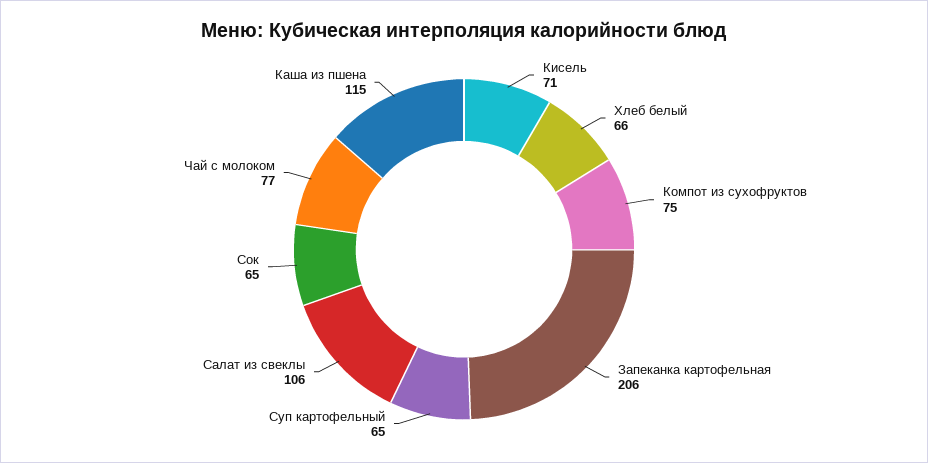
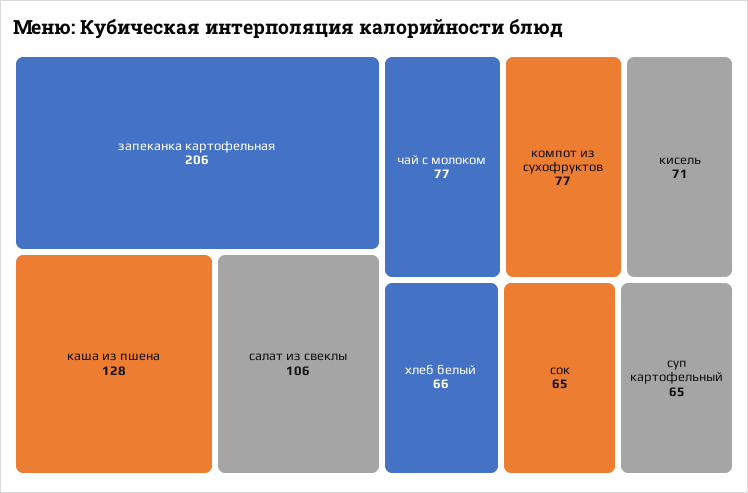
Компот из сухофруктов: 75 -> 77
Каша из пшена: 115 -> 128

